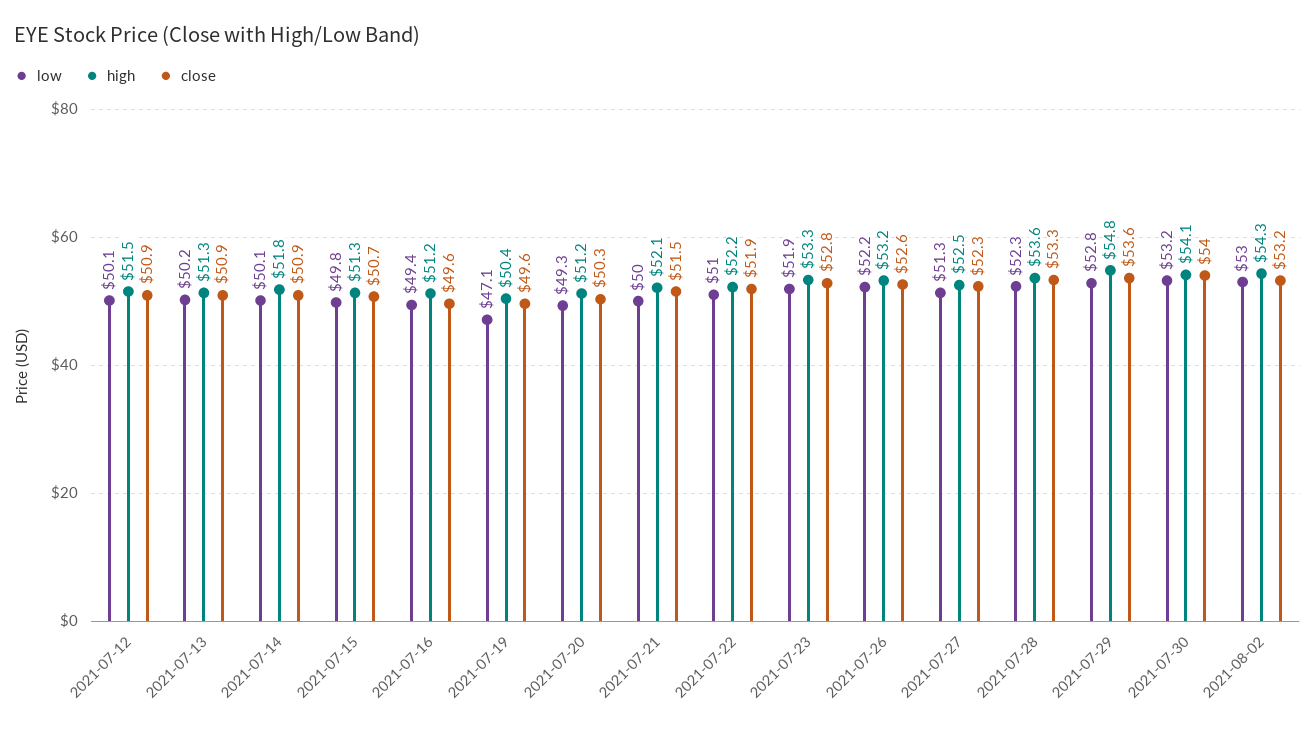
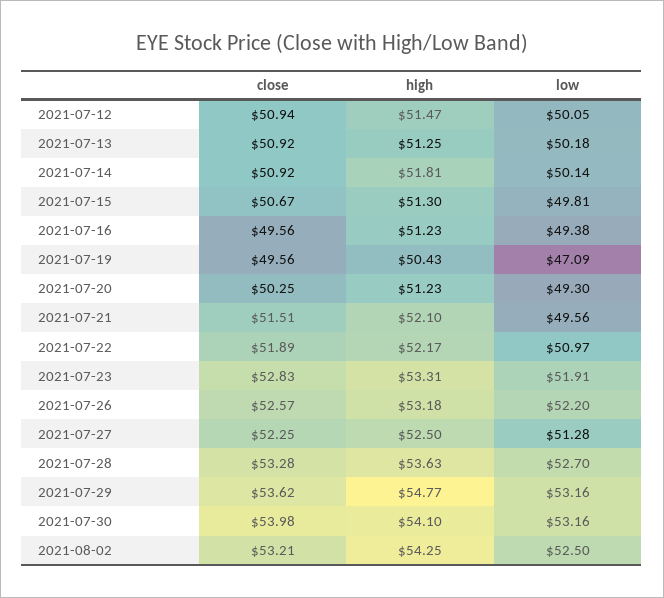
low, 2021-07-21: 50 -> 49.56
low, 2021-07-28: 52.3 -> 52.7
low, 2021-07-29: 52.8 -> 53.16
low, 2021-08-02: 53 -> 52.5

